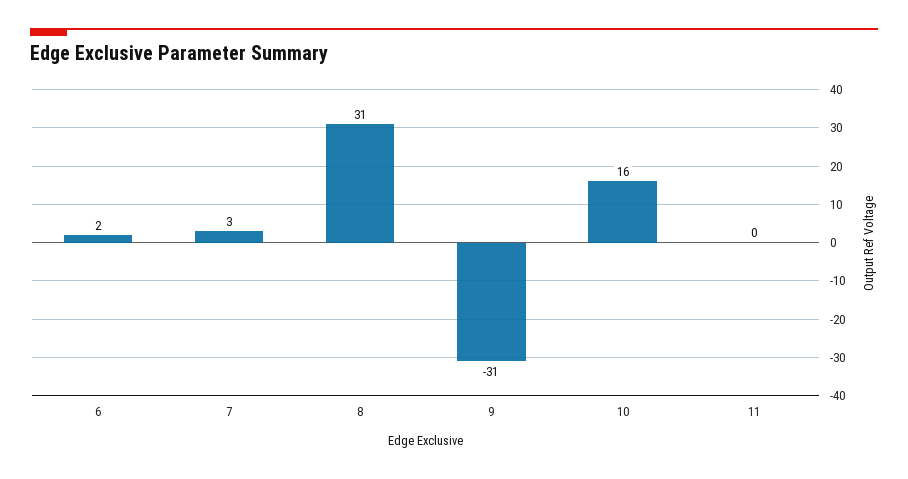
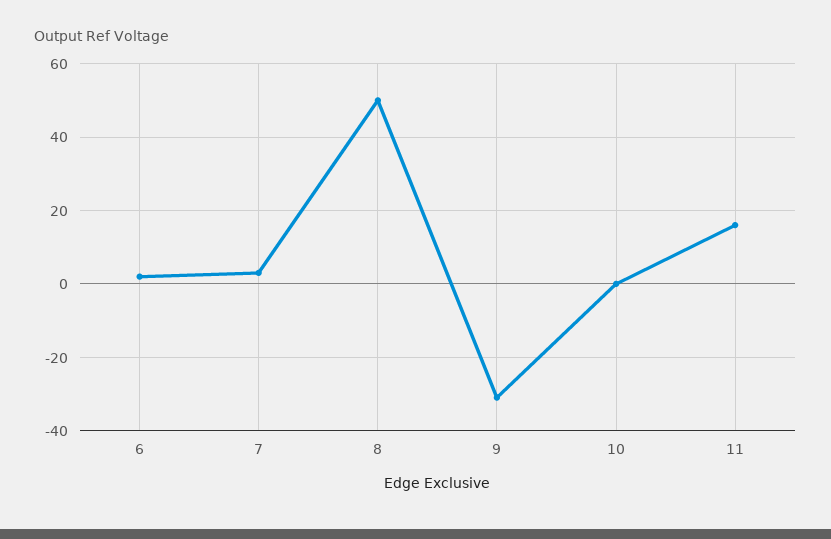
8: 31 -> 50
10: 16 -> 0
11: 0 -> 15

